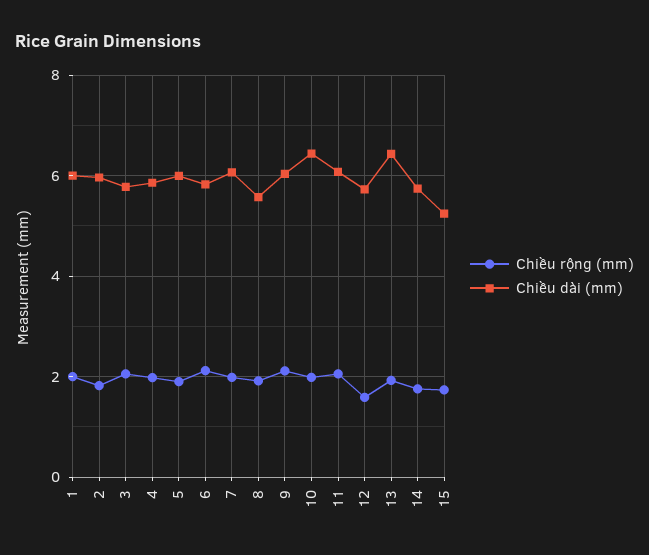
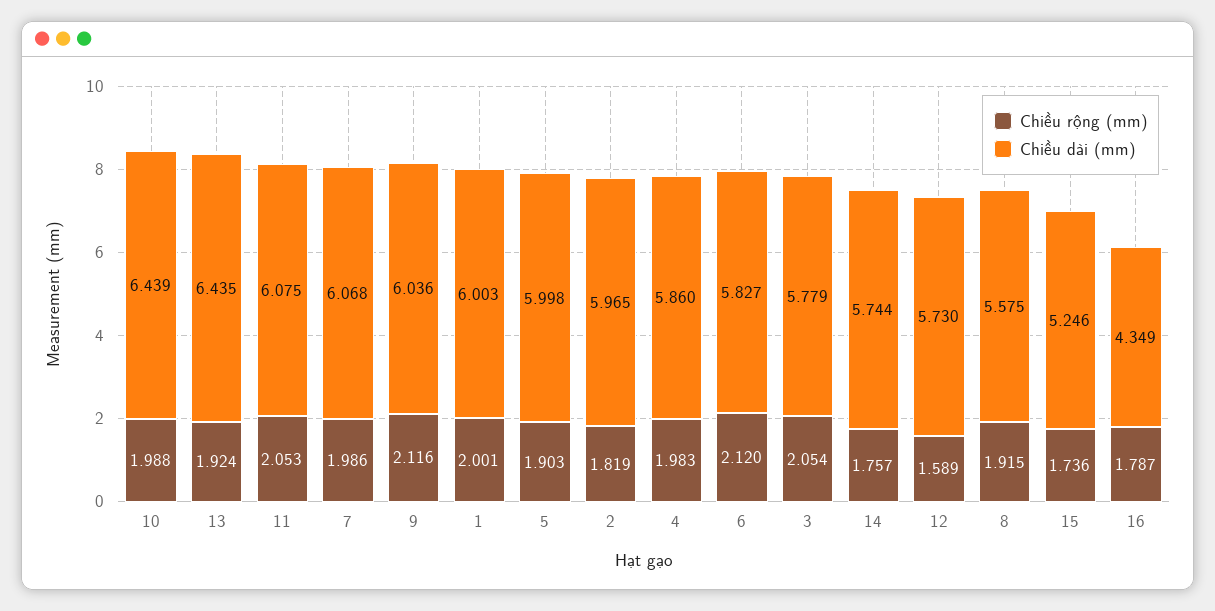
Chiều rộng (mm), 16: none -> 1.787
Chiều dài (mm), 16: none -> 4.349

